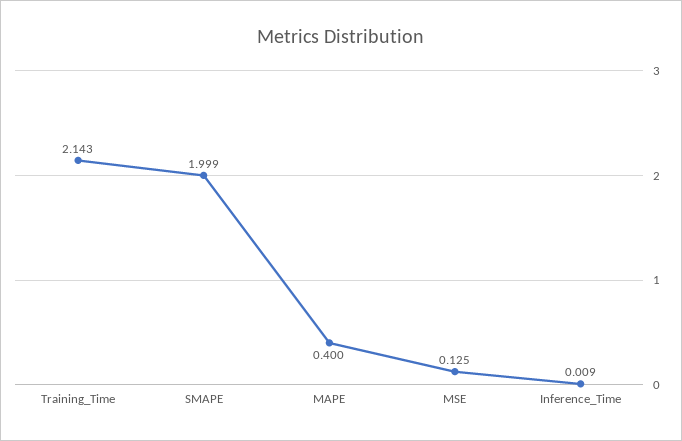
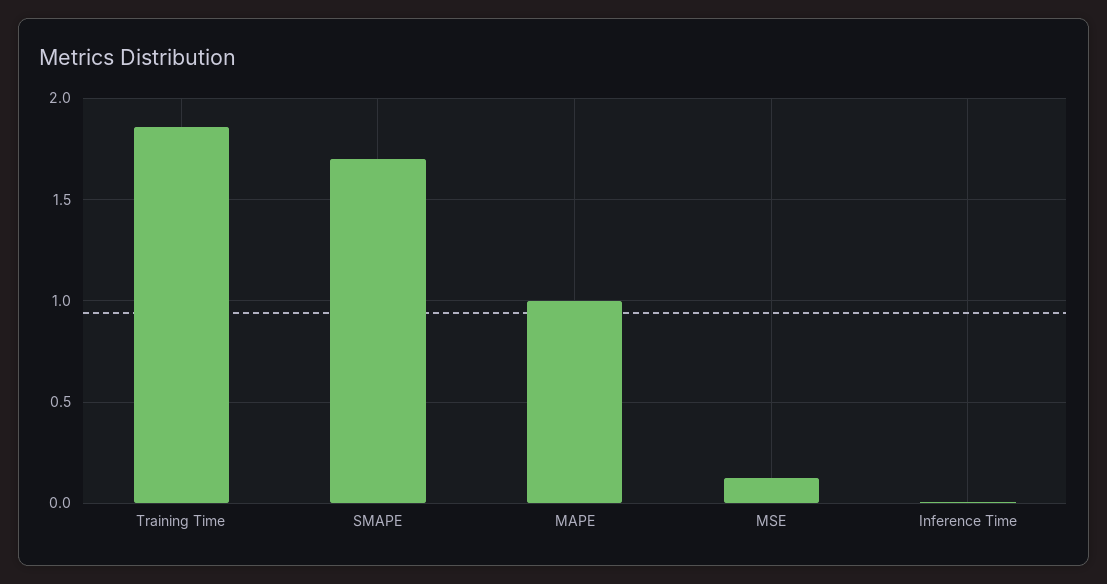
Training_Time: 2.143 -> 1.85
SMAPE: 1.999 -> 1.7
MAPE: 0.4 -> 1

